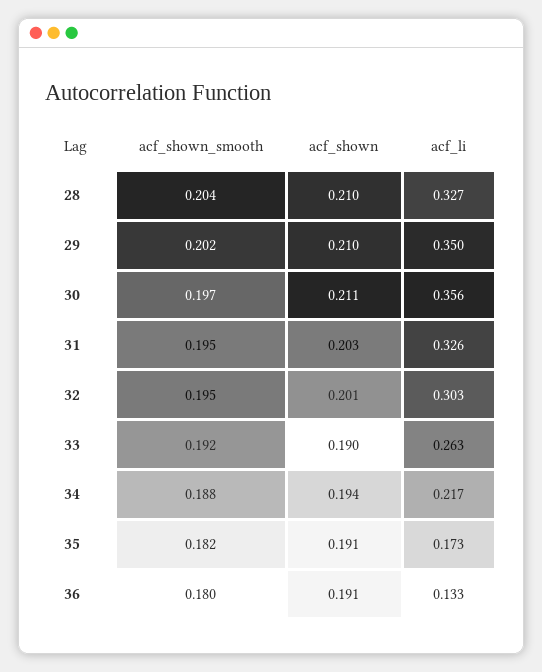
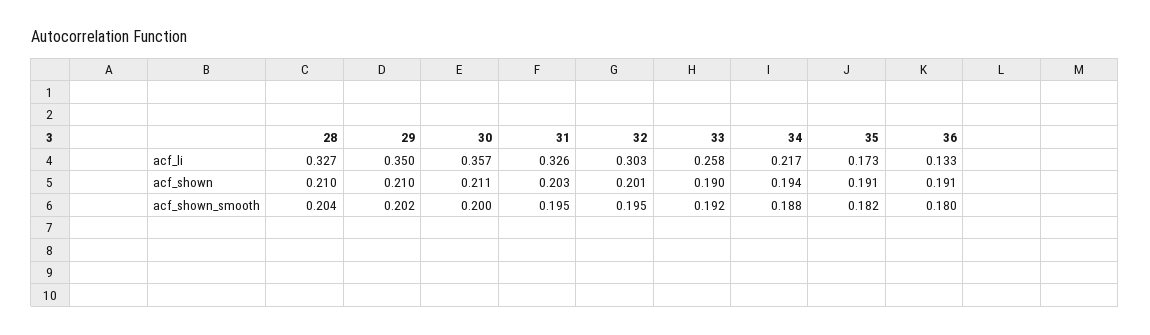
acf_shown_smooth, 30: 0.197 -> 0.2
acf_li, 30: 0.356 -> 0.357
acf_li, 33: 0.263 -> 0.258

